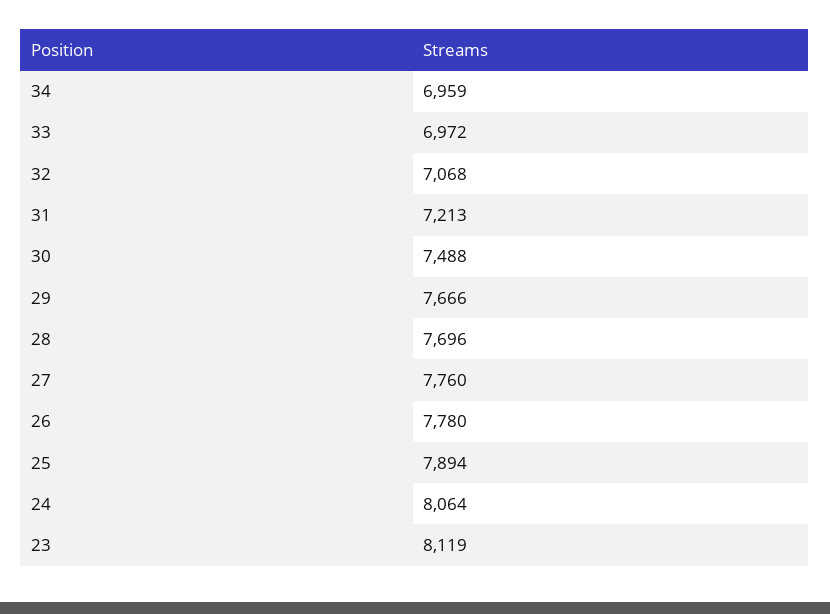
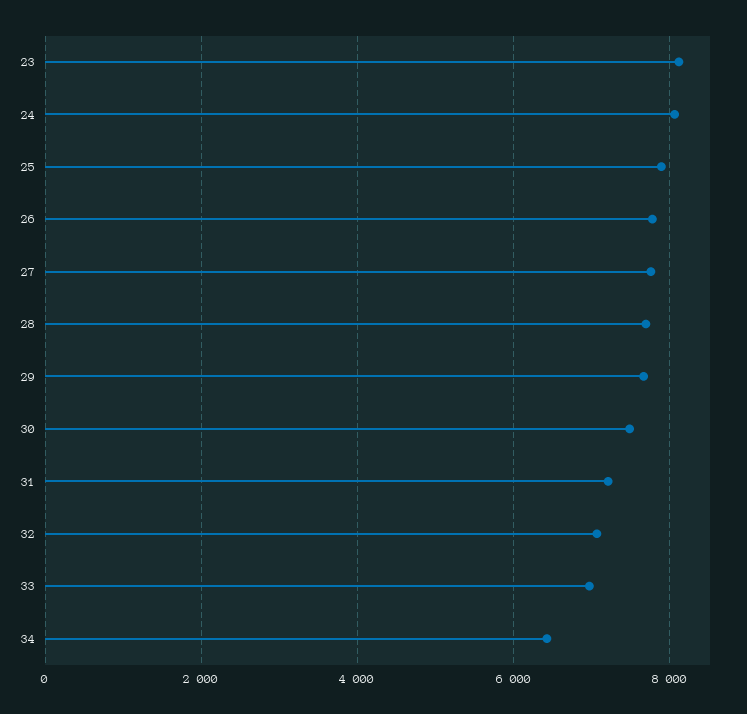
34: 6959 -> 6400

